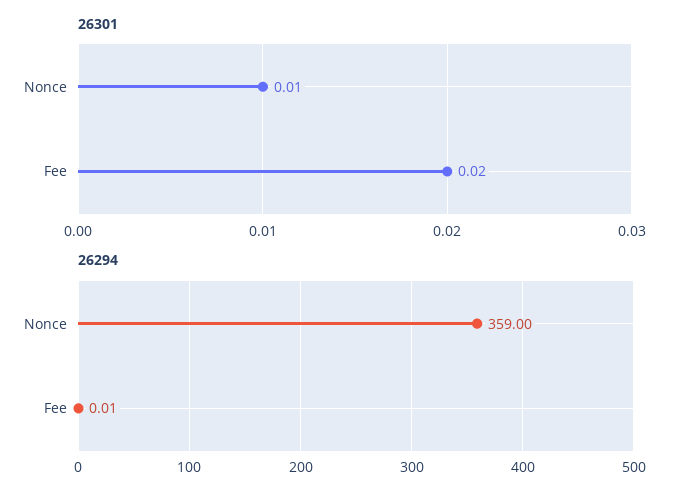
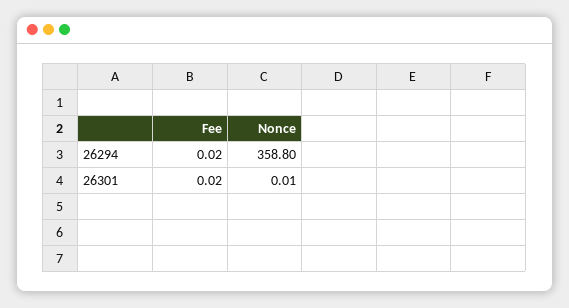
26294, Nonce: 359 -> 358.8
26294, Fee: 0.01 -> 0.02

